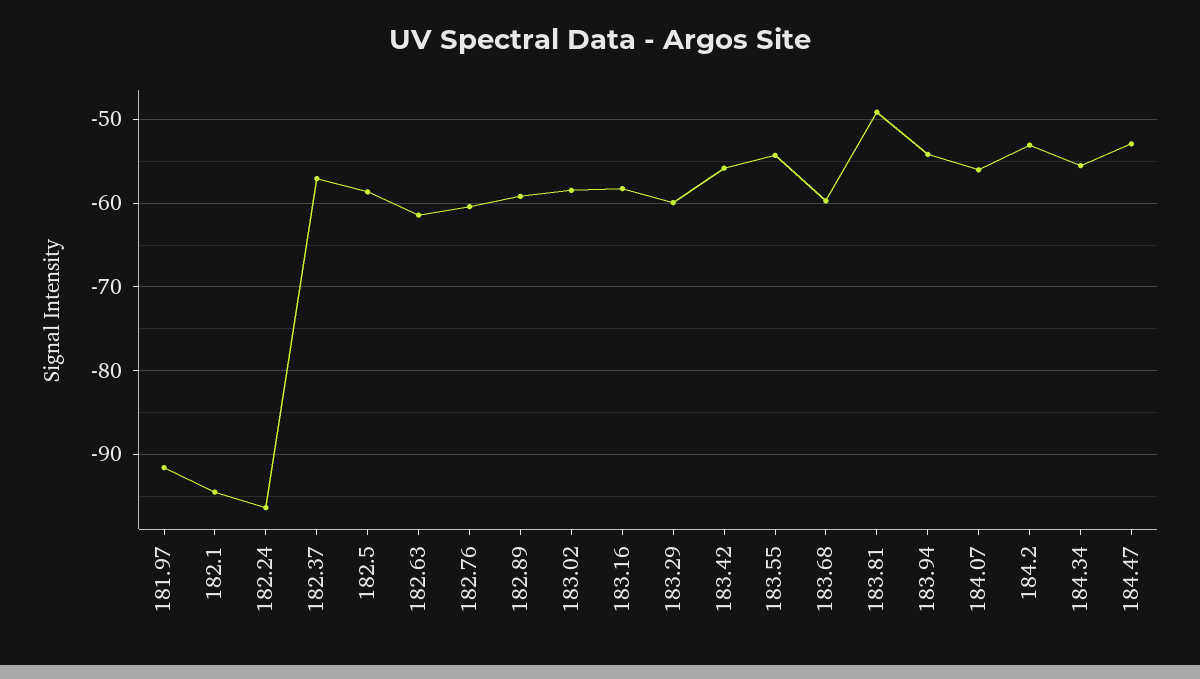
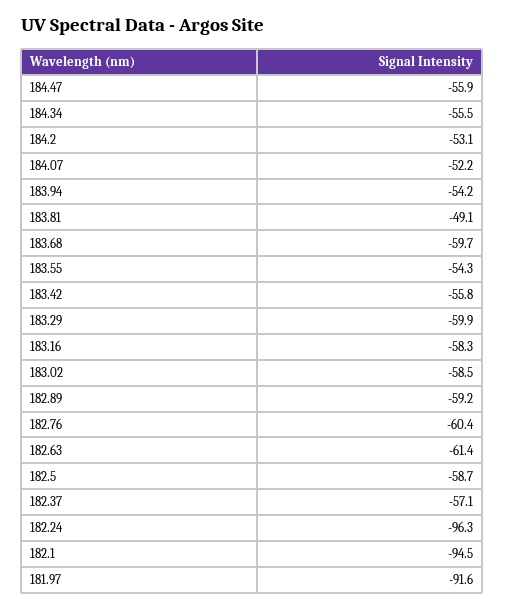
184.07: -56 -> -52.2
184.47: -53 -> -55.9

